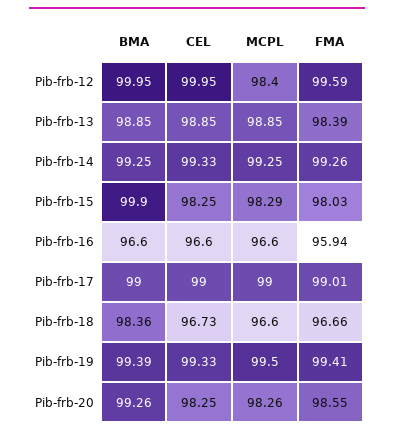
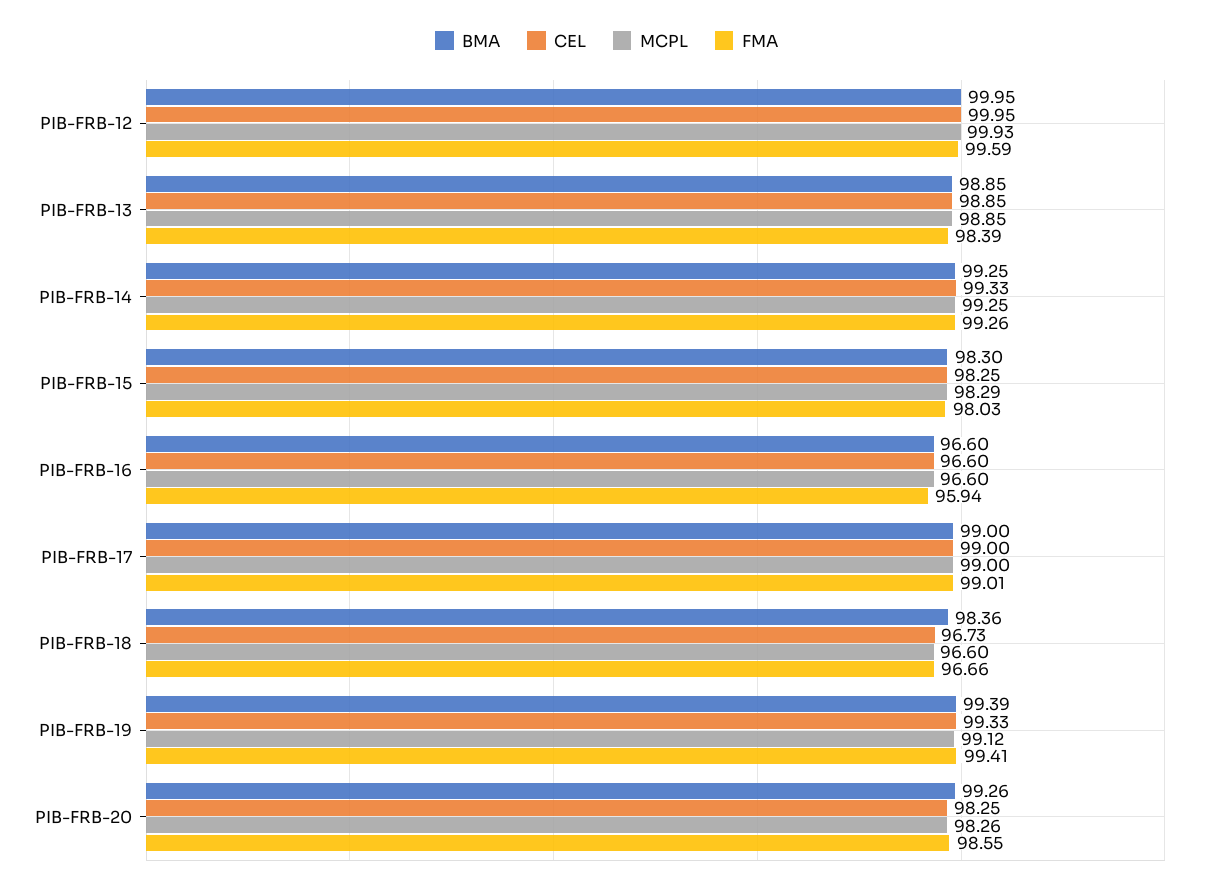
MCPL, Pib-frb-12: 98.4 -> 99.93
BMA, Pib-frb-15: 99.9 -> 98.3
MCPL, Pib-frb-19: 99.5 -> 99.12

